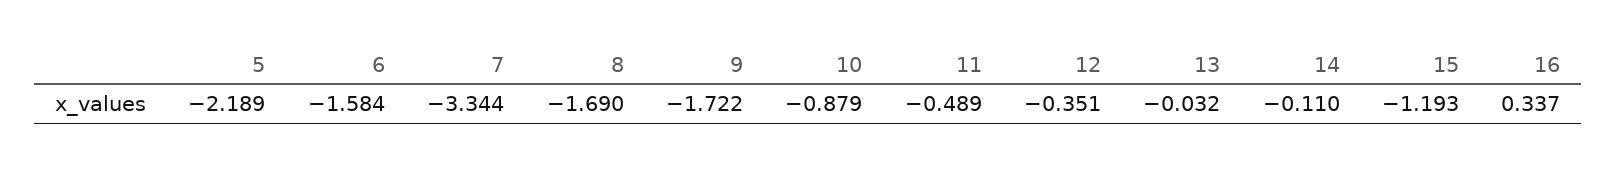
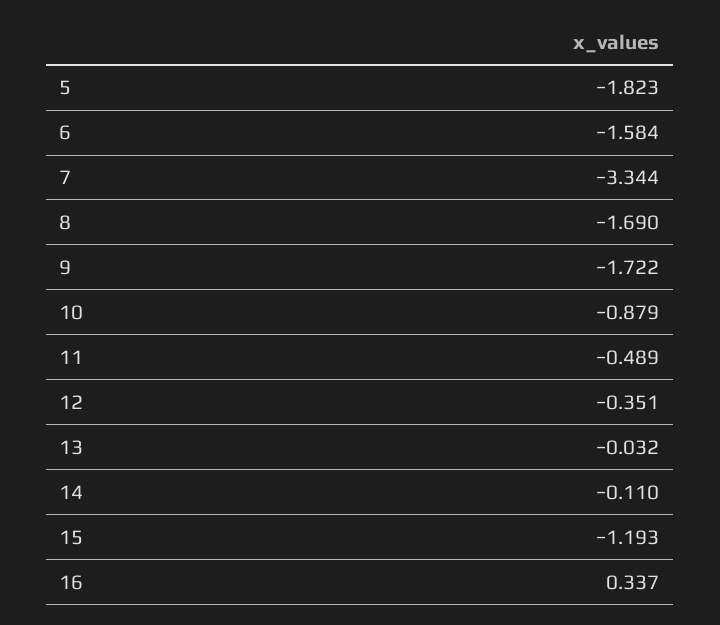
5: -2.189 -> -1.823

